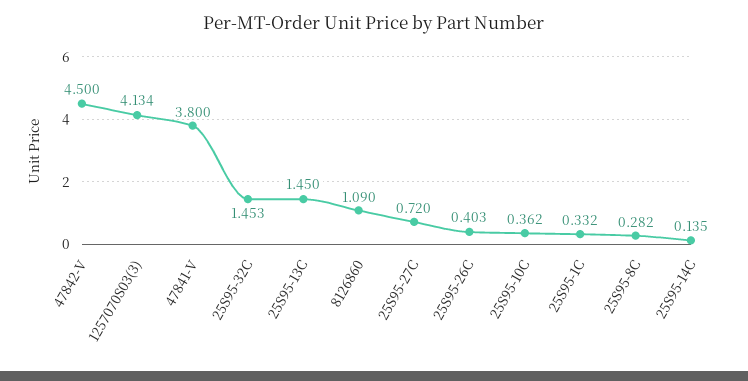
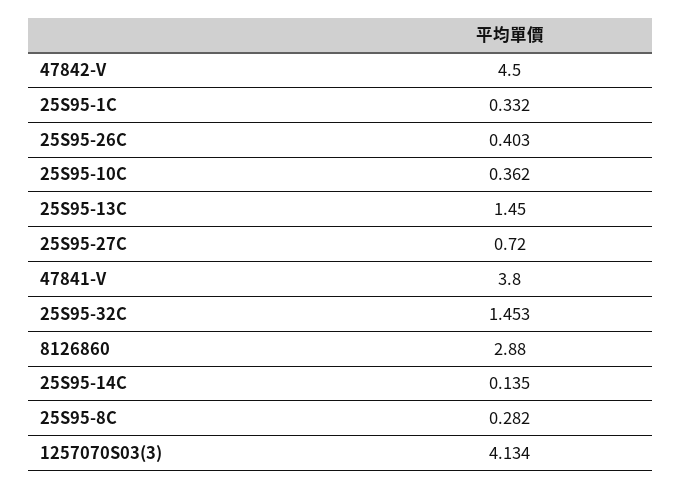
8126860: 1.09 -> 2.88

